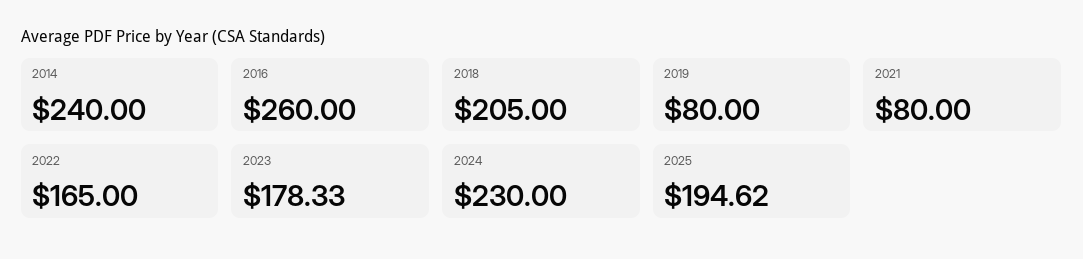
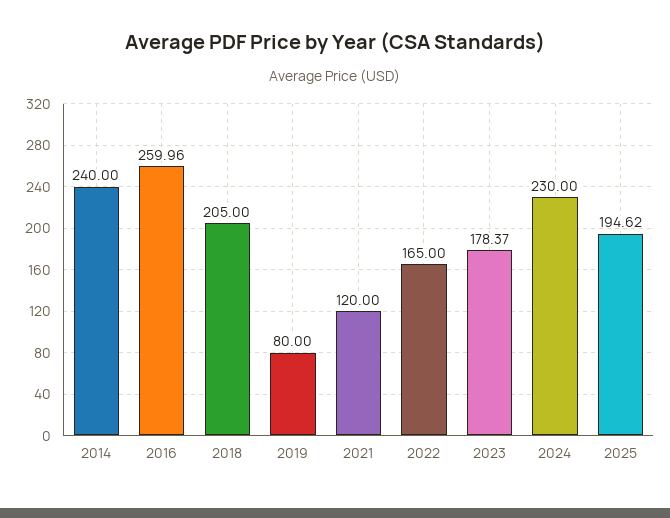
2016: 260 -> 259.96
2021: 80 -> 120
2023: 178.33 -> 178.37

